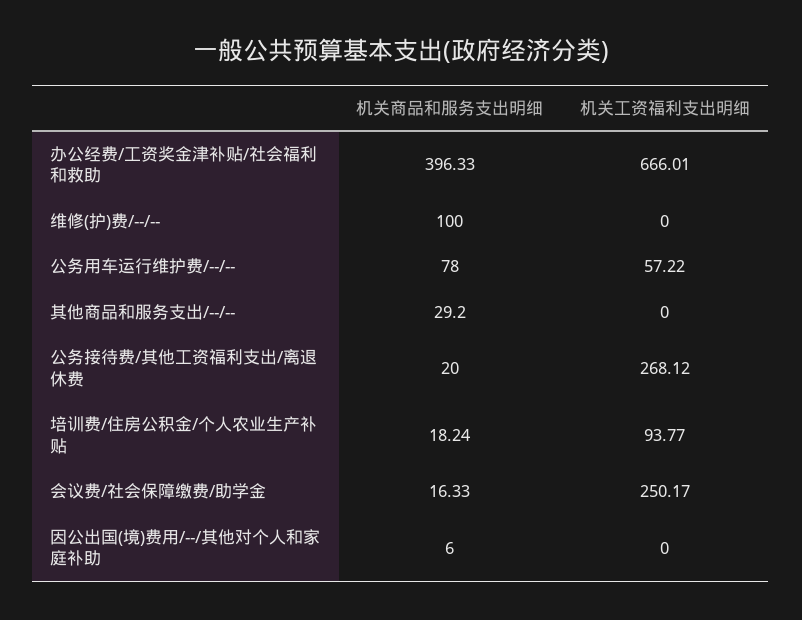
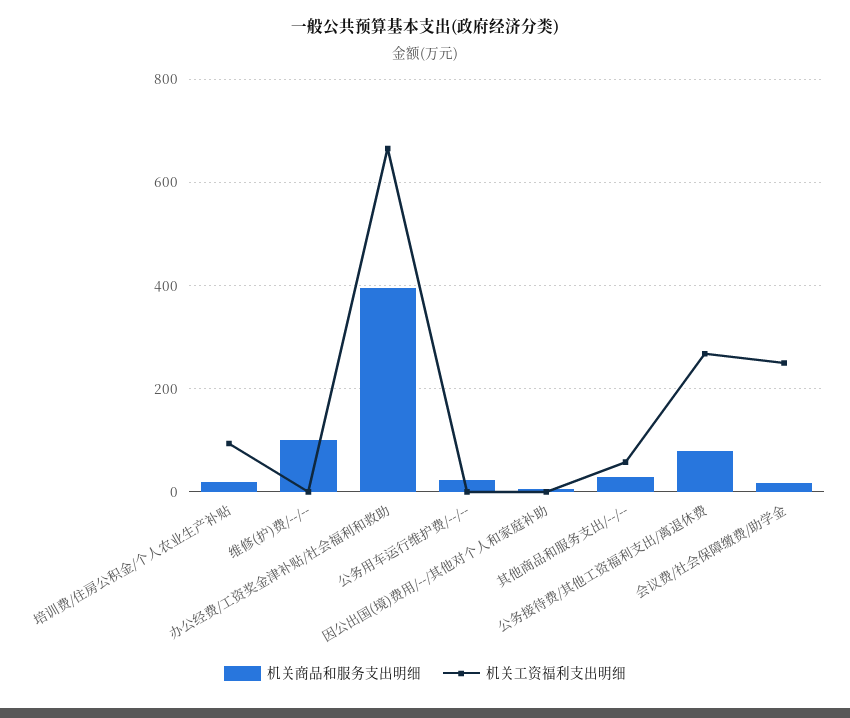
机关商品和服务支出明细, 公务用车运行维护费/--/--: 78 -> 20
机关工资福利支出明细, 公务用车运行维护费/--/--: 57.22 -> 0
机关工资福利支出明细, 其他商品和服务支出/--/--: 0 -> 60
机关商品和服务支出明细, 公务接待费/其他工资福利支出/离退休费: 20 -> 80

